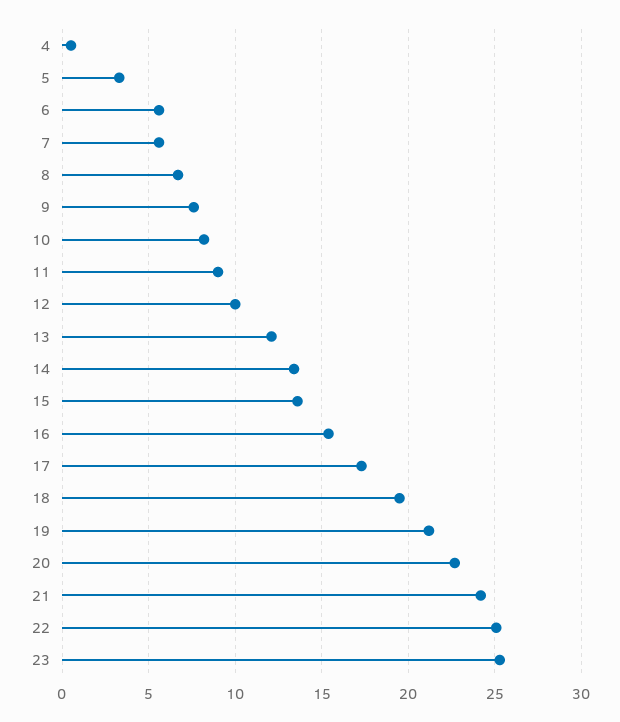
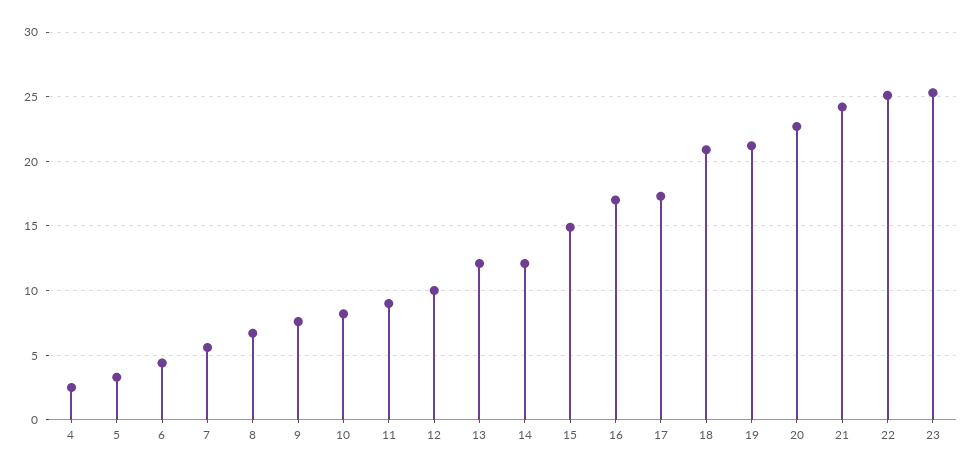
4: 0.5 -> 2.5
6: 5.5 -> 4.5
14: 13.5 -> 12
15: 13.5 -> 15
16: 15.5 -> 17
18: 19.5 -> 21

